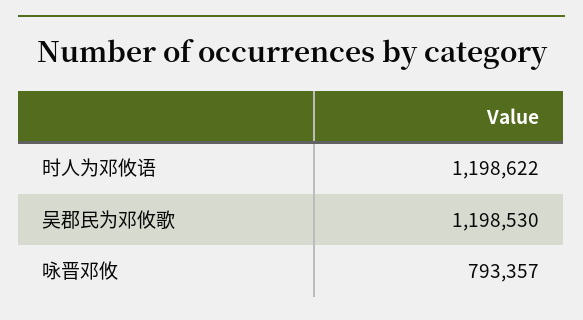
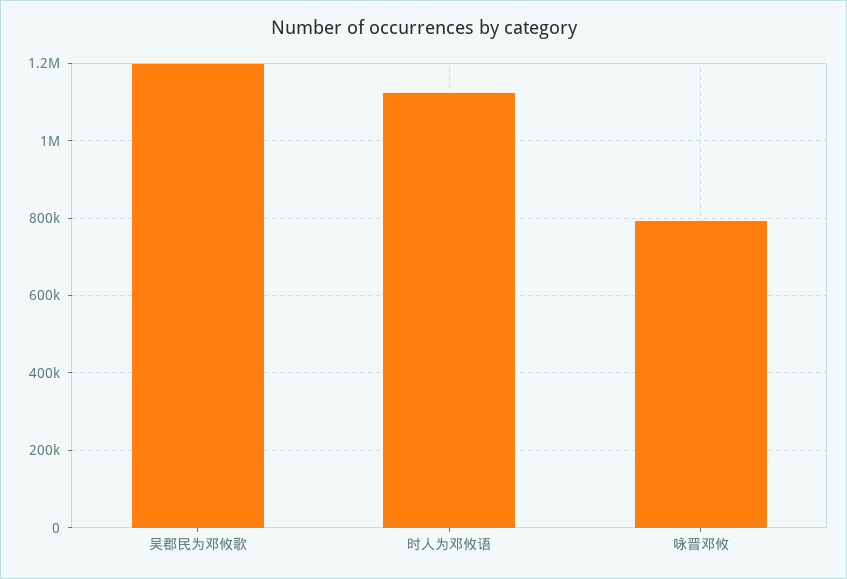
时人为邓攸语: 1198622 -> 1120000

